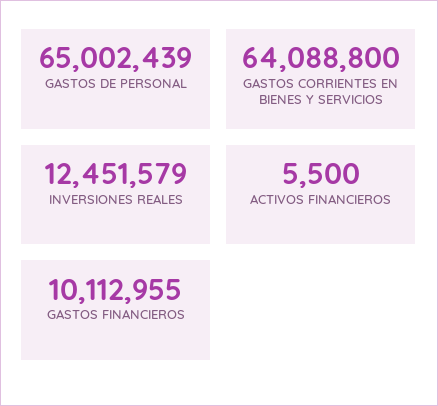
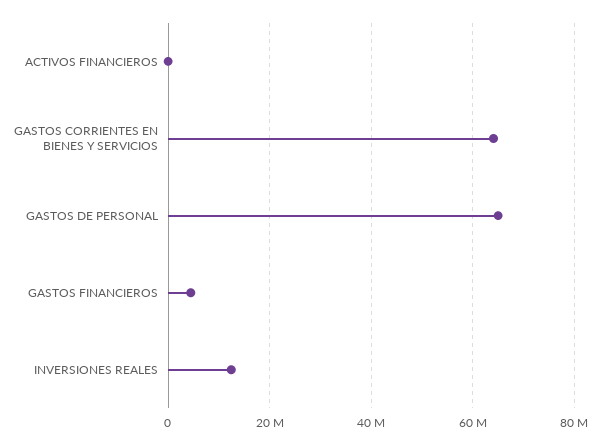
GASTOS FINANCIEROS: 10112955 -> 4000000

